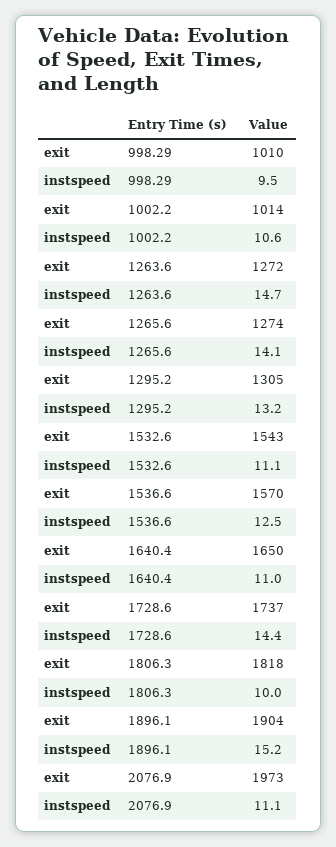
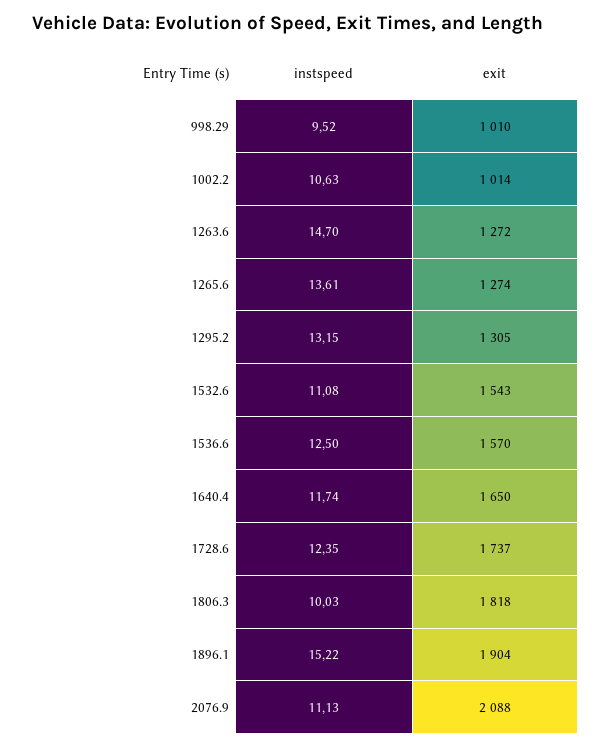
instspeed, 1265.6: 14.1 -> 13.61
instspeed, 1640.4: 11 -> 11.74
instspeed, 1728.6: 14.4 -> 12.35
exit, 2076.9: 1973 -> 2088

